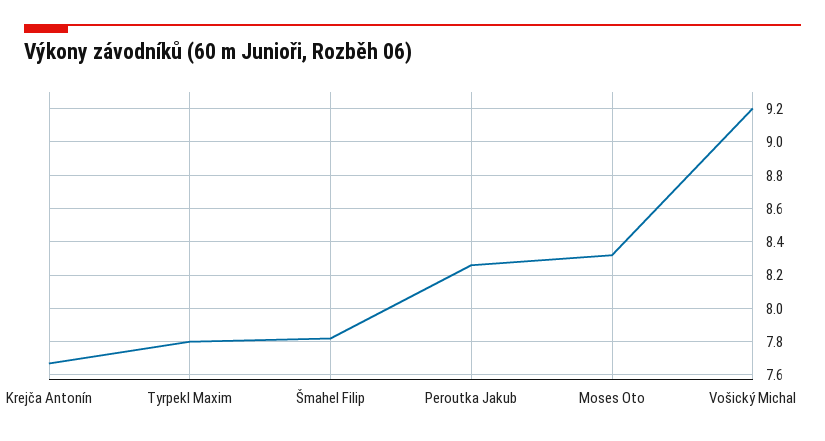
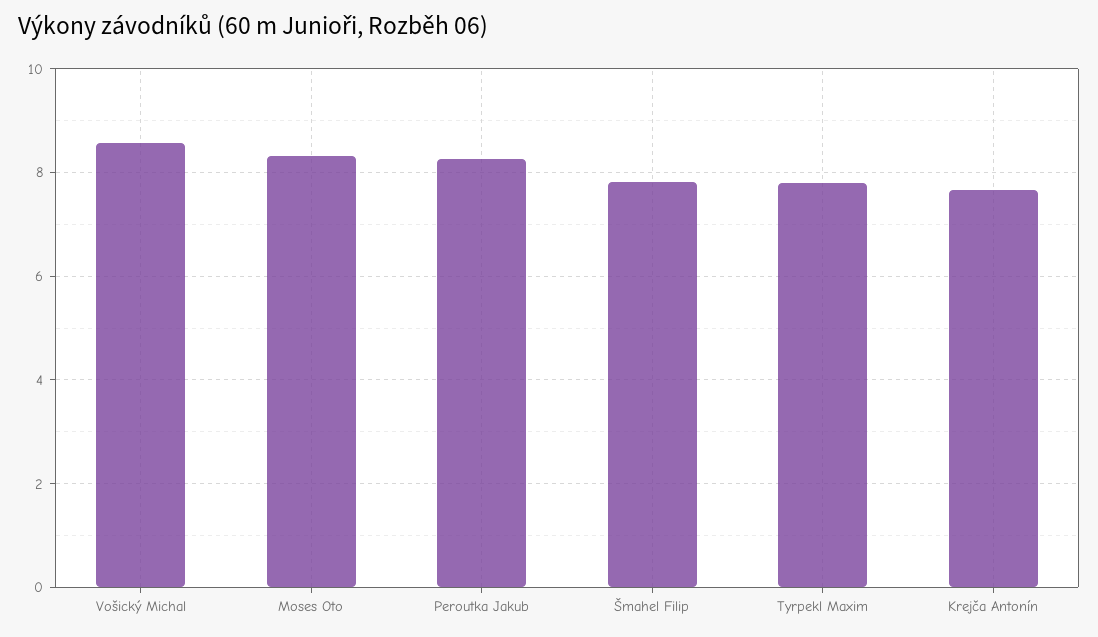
Vošický Michal: 9.2 -> 8.6

